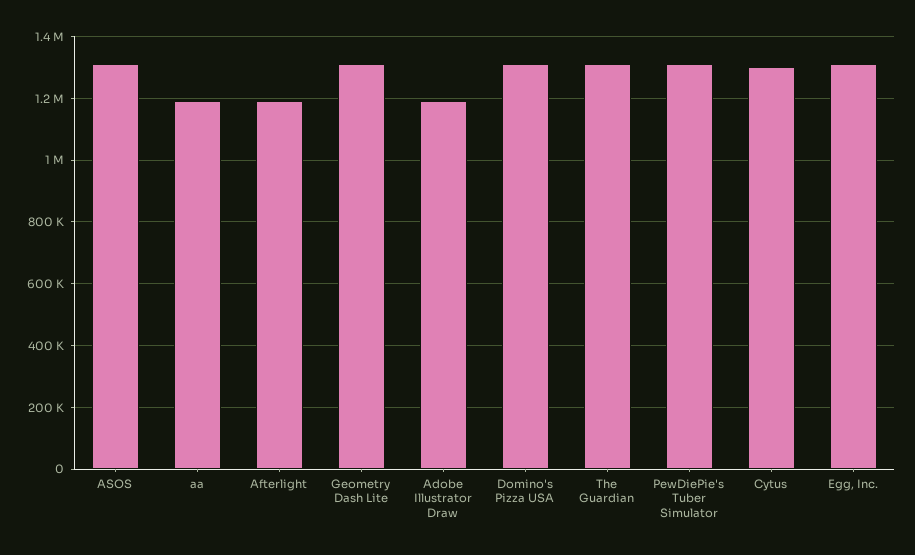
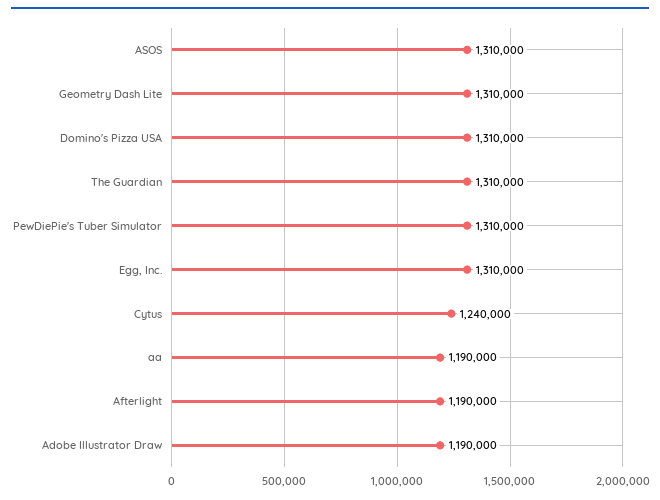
Cytus: 1300000 -> 1240000

